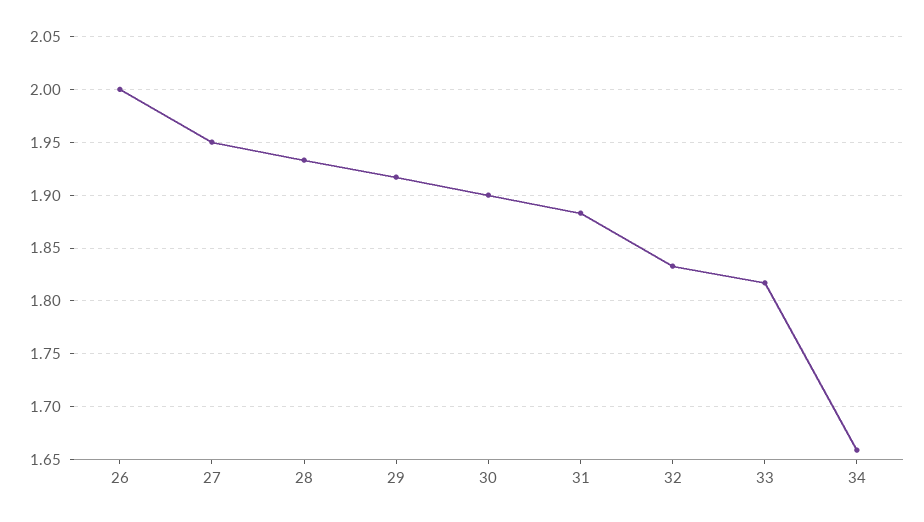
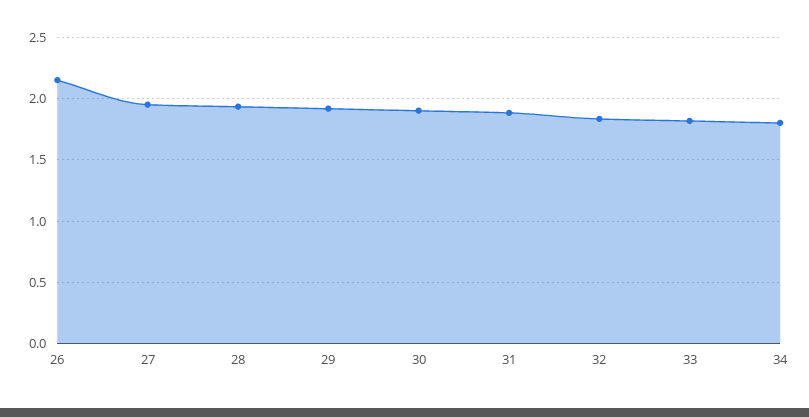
26: 2 -> 2.15
34: 1.66 -> 1.8

